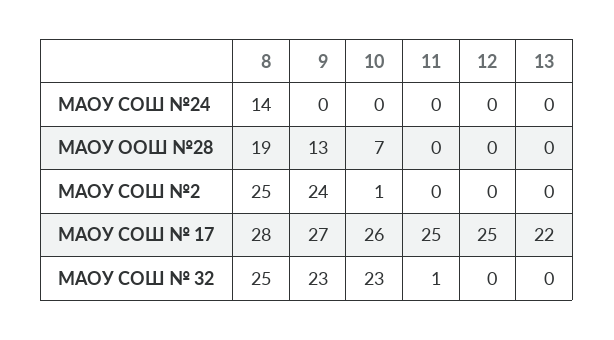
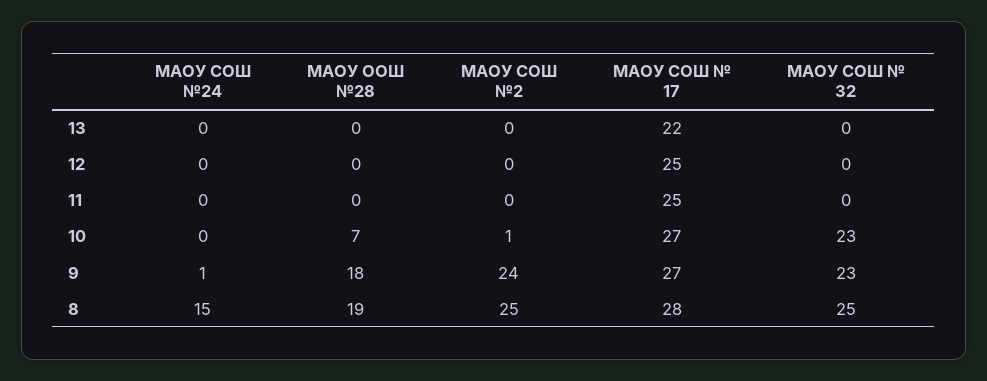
8, МАОУ СОШ №24: 14 -> 15
9, МАОУ СОШ №24: 0 -> 1
9, МАОУ ООШ №28: 13 -> 18
10, МАОУ СОШ № 17: 26 -> 27
11, МАОУ СОШ № 32: 1 -> 0

